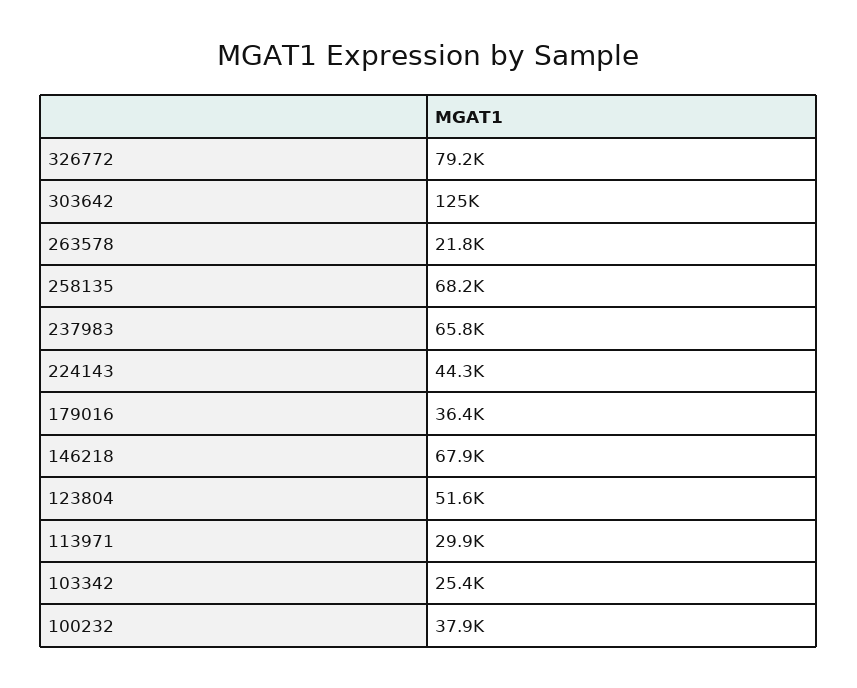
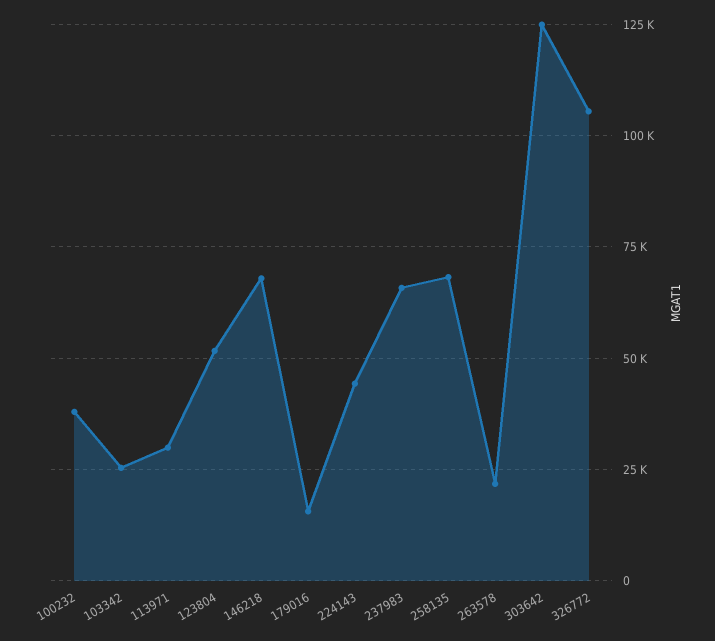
326772: 79200 -> 105000
179016: 36400 -> 15000

